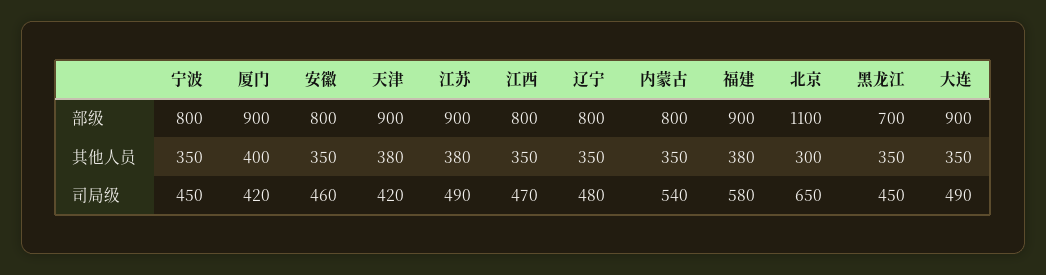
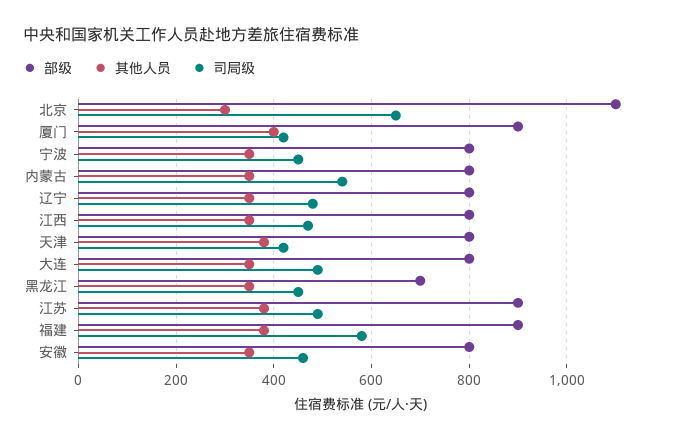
部级, 天津: 900 -> 800
部级, 大连: 900 -> 800

